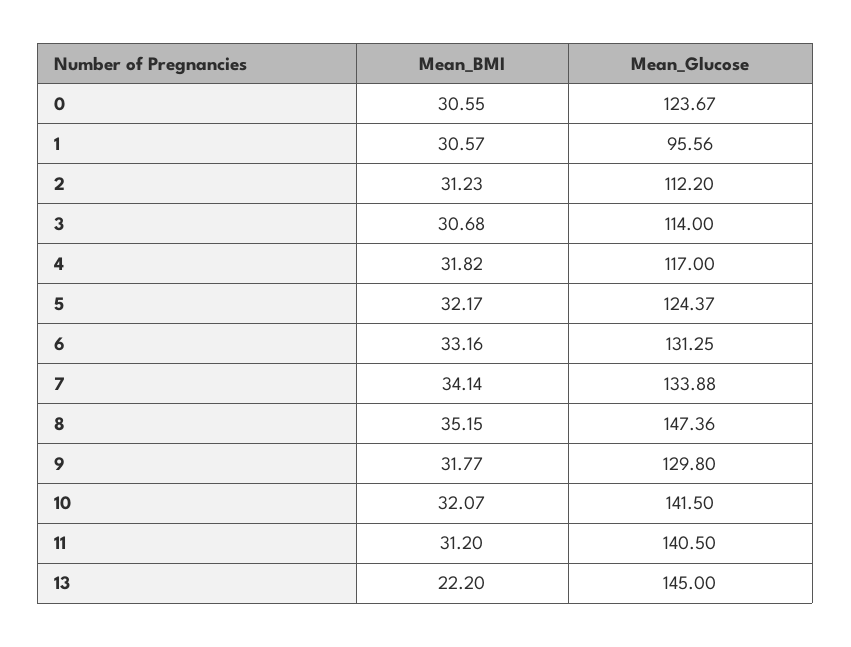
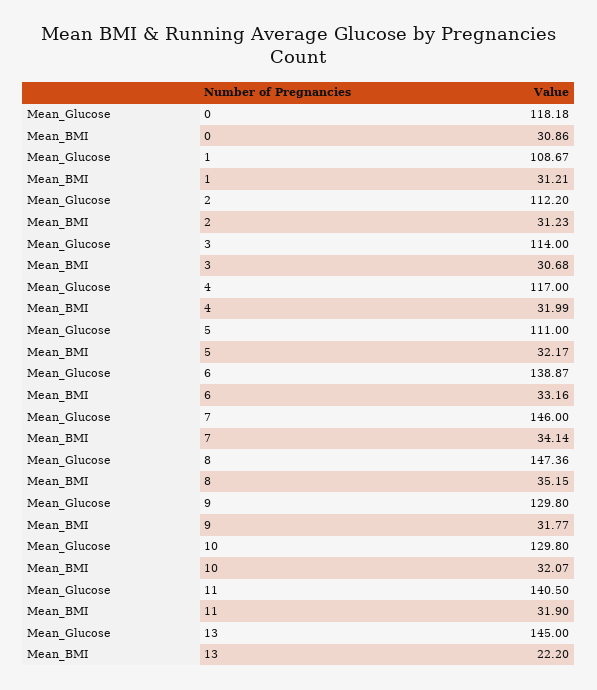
Mean_BMI, 0: 30.55 -> 30.86
Mean_Glucose, 0: 123.67 -> 118.18
Mean_BMI, 1: 30.57 -> 31.21
Mean_Glucose, 1: 95.56 -> 108.67
Mean_BMI, 4: 31.82 -> 31.99
Mean_Glucose, 5: 124.37 -> 111
Mean_Glucose, 6: 131.25 -> 138.87
Mean_Glucose, 7: 133.88 -> 146
Mean_Glucose, 10: 141.5 -> 129.8
Mean_BMI, 11: 31.2 -> 31.9

